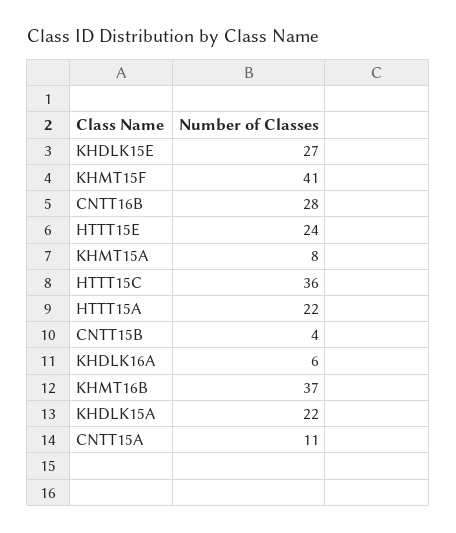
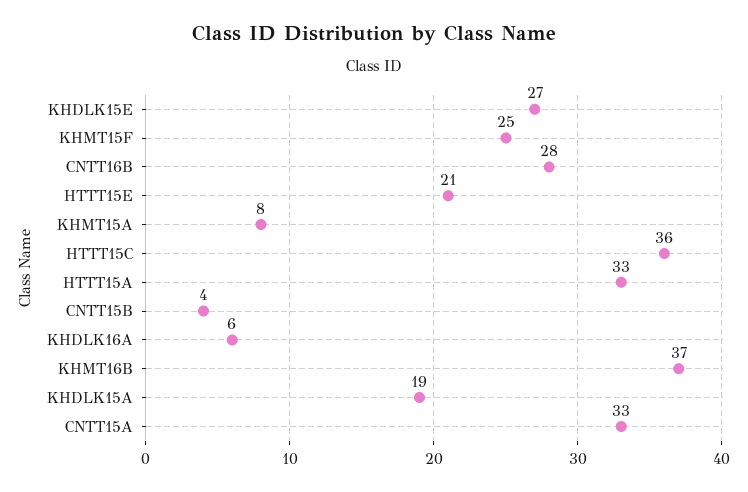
KHMT15F: 41 -> 25
HTTT15E: 24 -> 21
HTTT15A: 22 -> 33
KHDLK15A: 22 -> 19
CNTT15A: 11 -> 33

